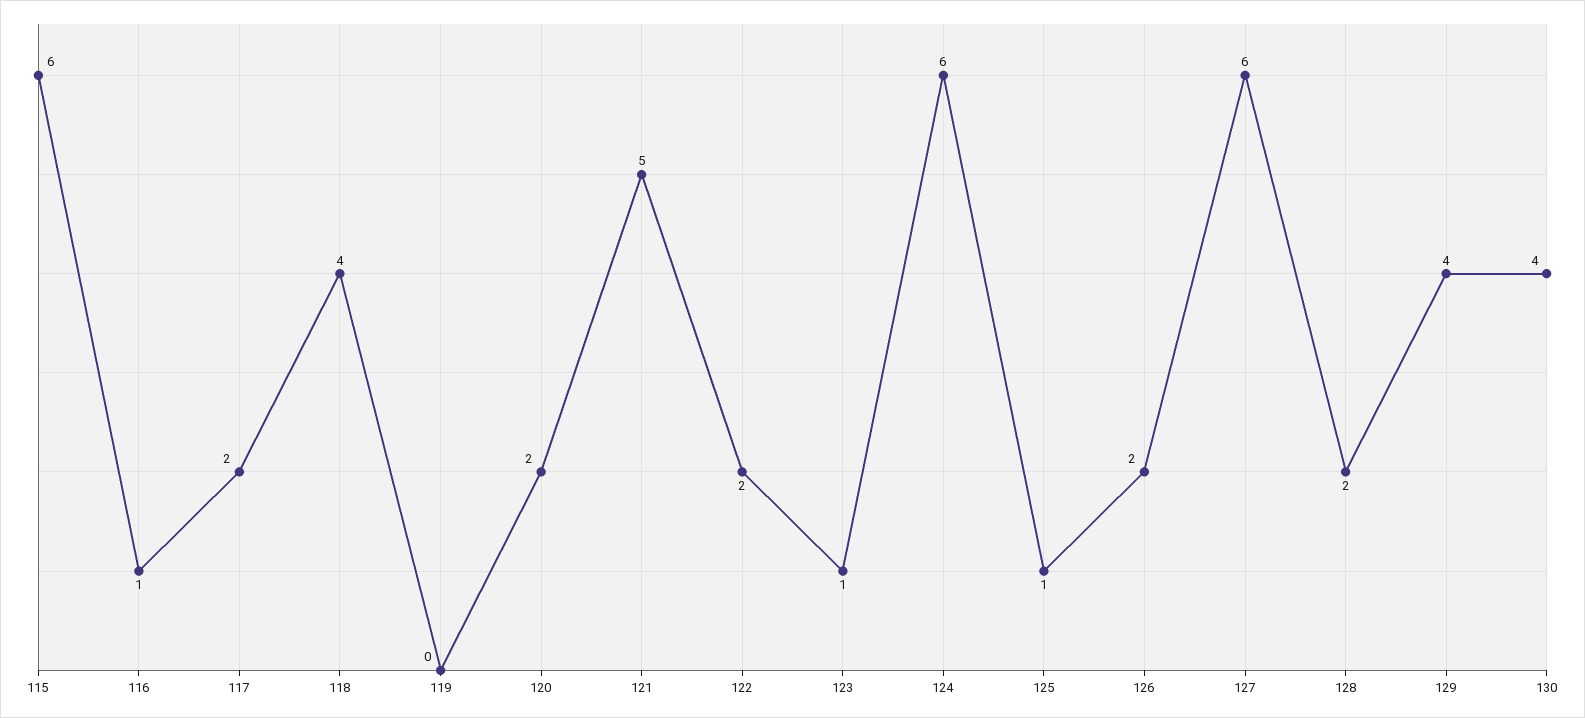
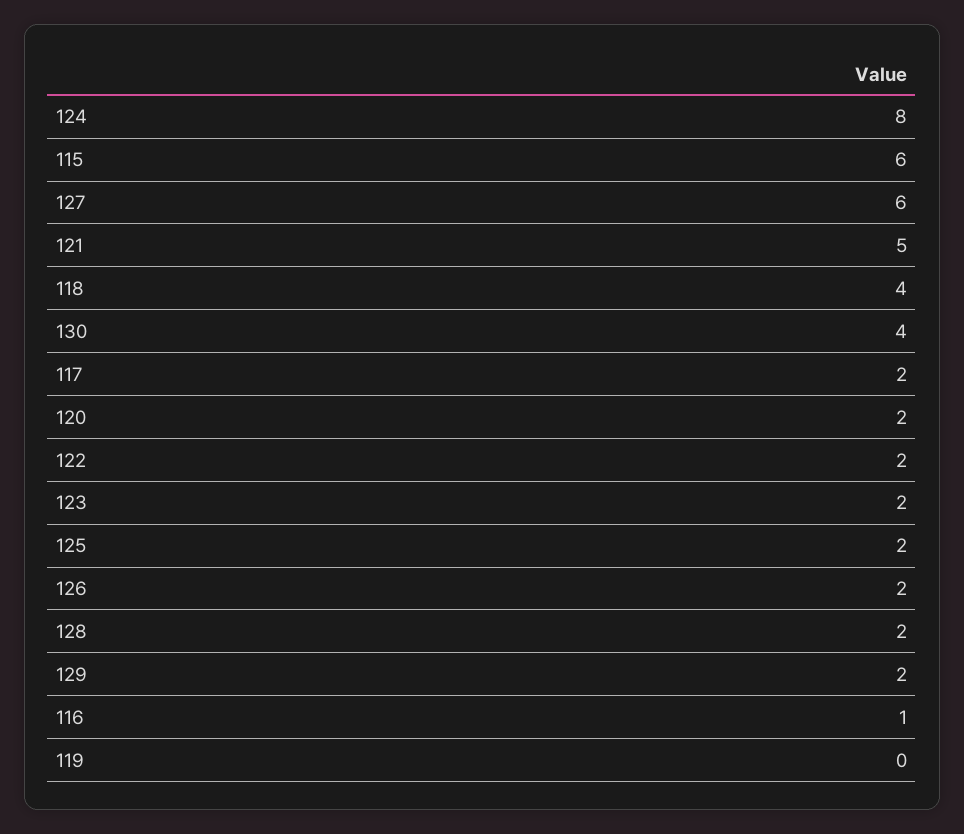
123: 1 -> 2
124: 6 -> 8
125: 1 -> 2
129: 4 -> 2

